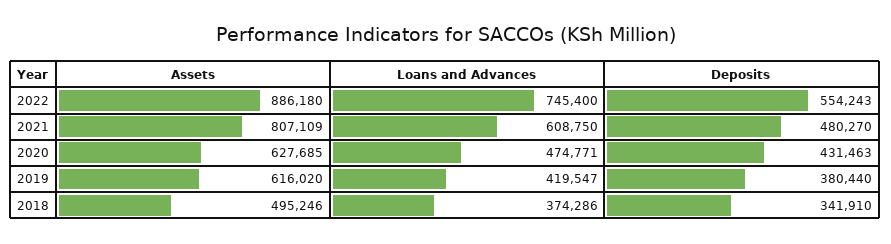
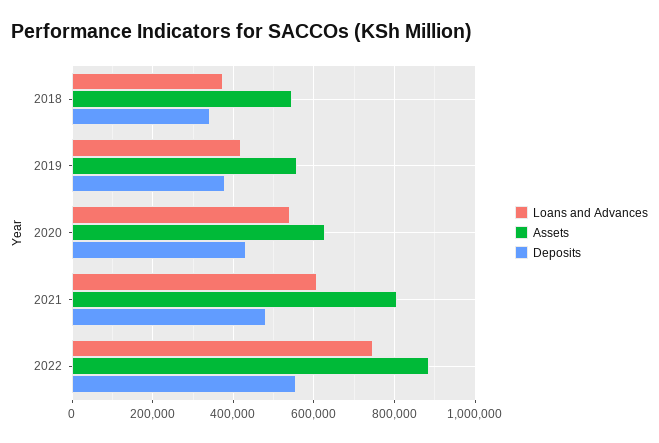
Loans and Advances, 2020: 474771 -> 540000
Assets, 2019: 616020 -> 560000
Assets, 2018: 495246 -> 540000

